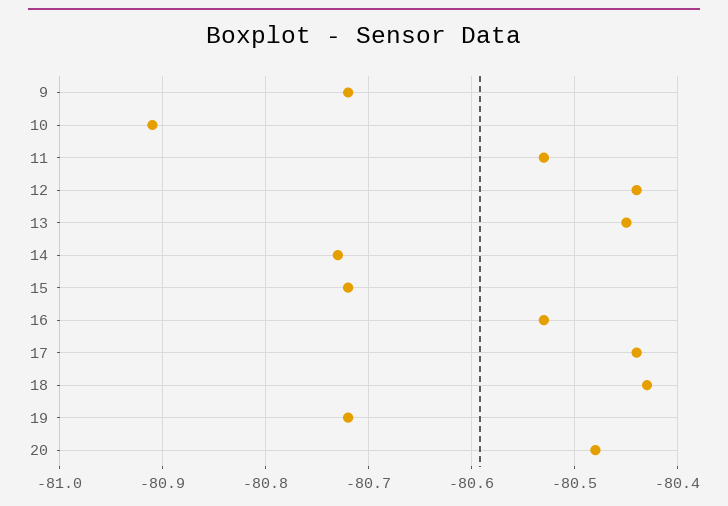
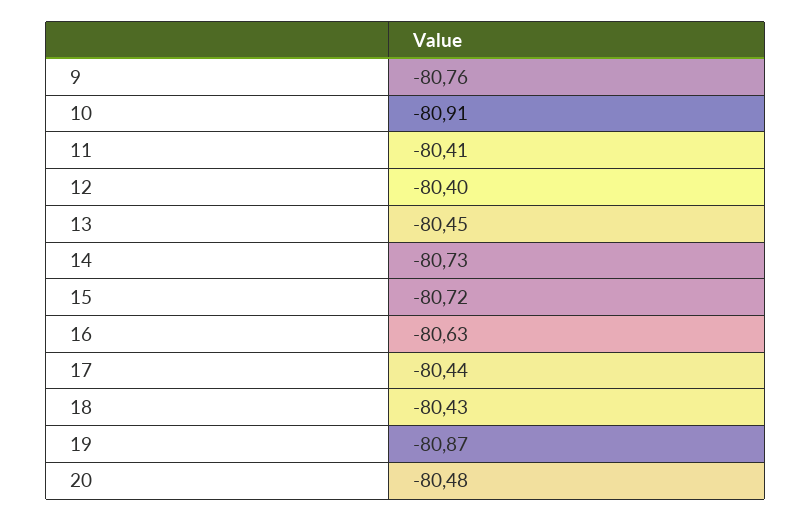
9: -80.72 -> -80.76
11: -80.53 -> -80.41
12: -80.44 -> -80.4
16: -80.53 -> -80.63
19: -80.72 -> -80.87

